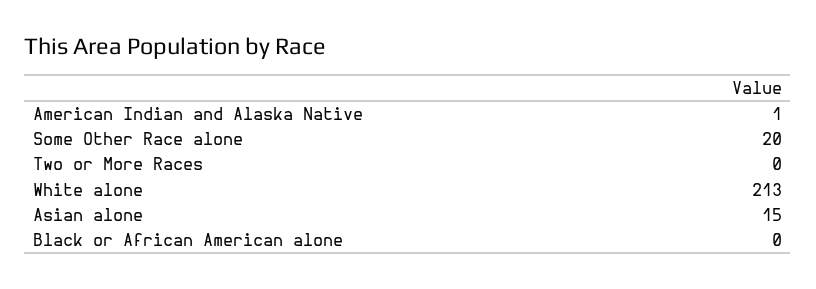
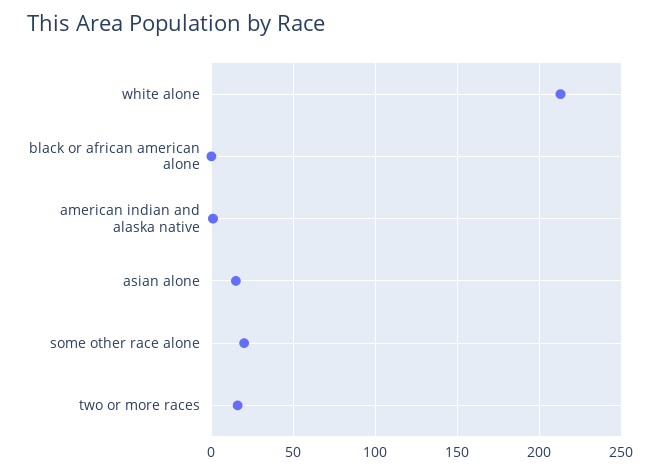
Two or More Races: 0 -> 15

